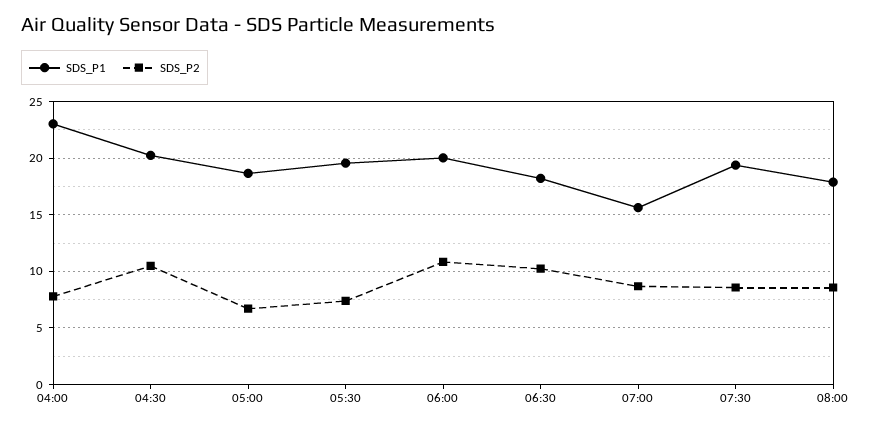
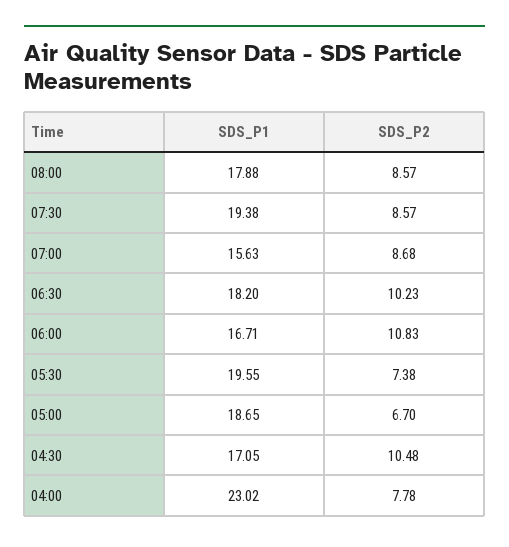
SDS_P1, 04:30: 20 -> 17.05
SDS_P1, 06:00: 20 -> 16.71

